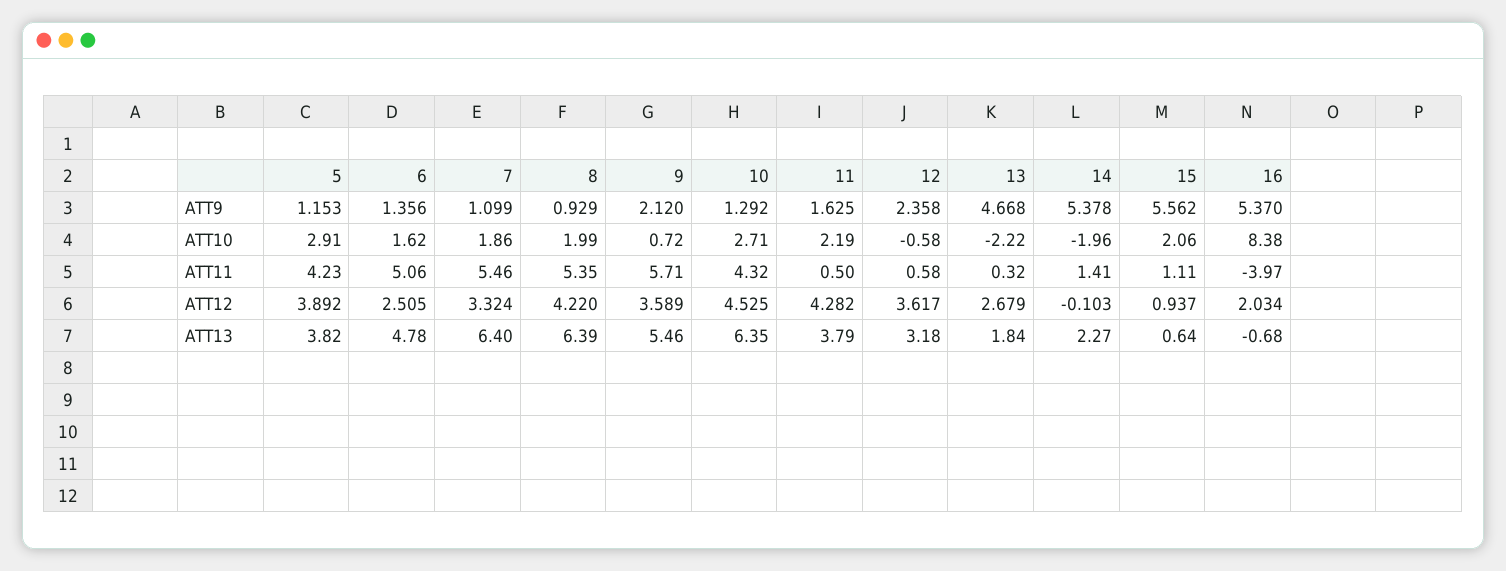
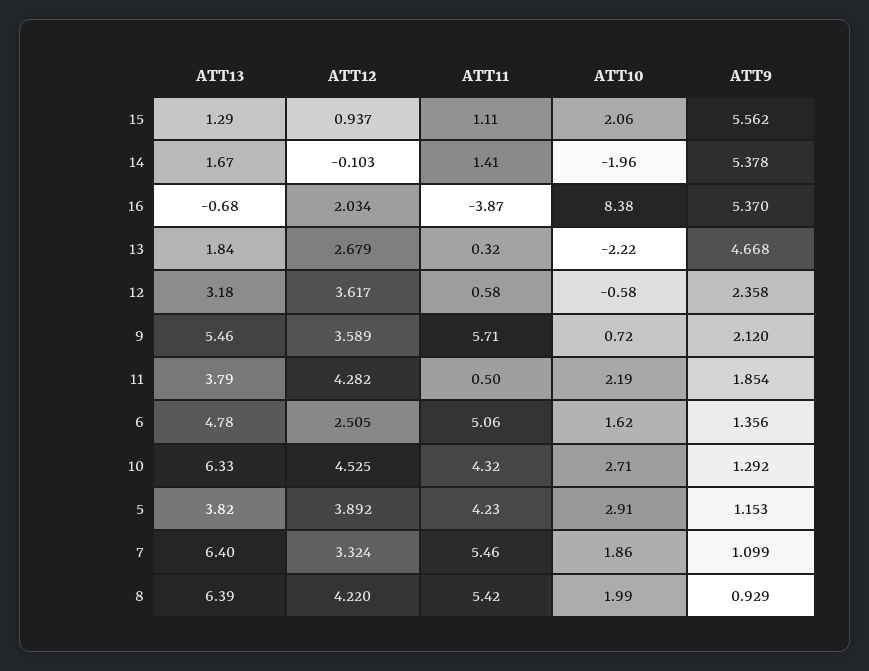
11, ATT9: 1.625 -> 1.854
8, ATT11: 5.35 -> 5.42
16, ATT11: -3.97 -> -3.87
10, ATT13: 6.35 -> 6.33
14, ATT13: 2.27 -> 1.67
15, ATT13: 0.64 -> 1.29

